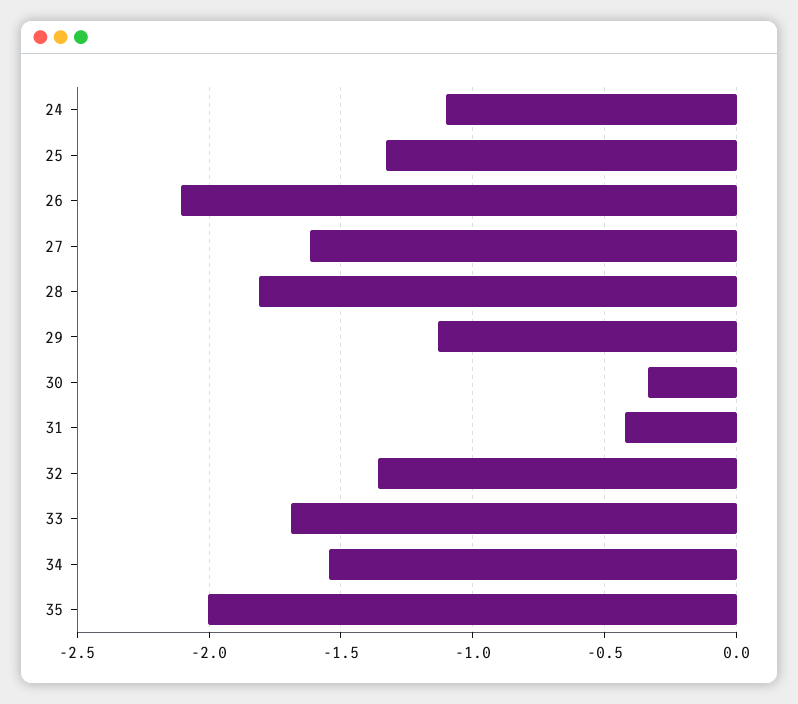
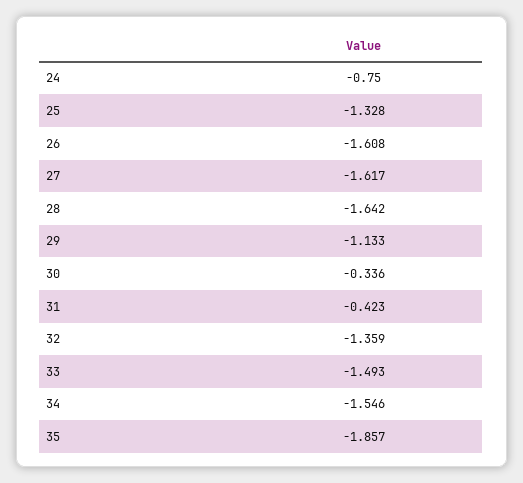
24: -1.1 -> -0.75
26: -2.1 -> -1.608
28: -1.8 -> -1.642
33: -1.7 -> -1.493
35: -2 -> -1.857

